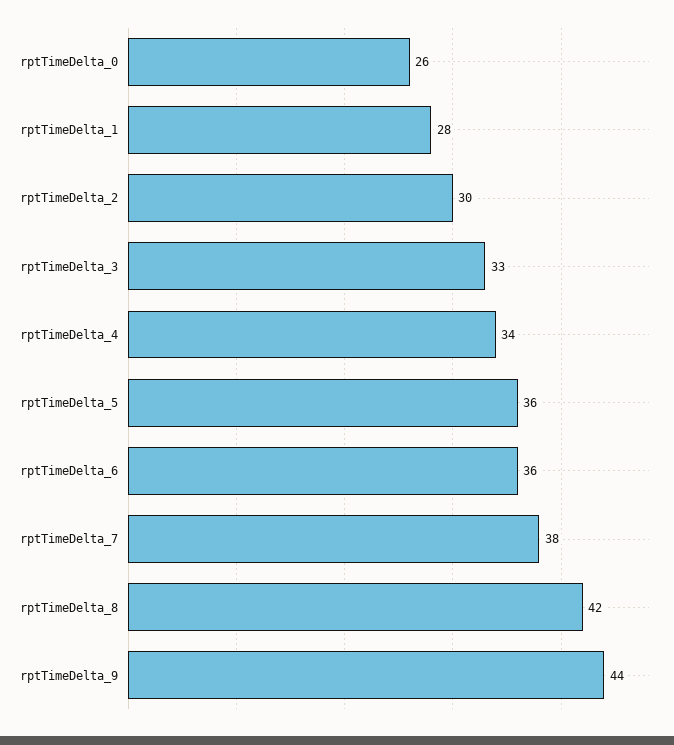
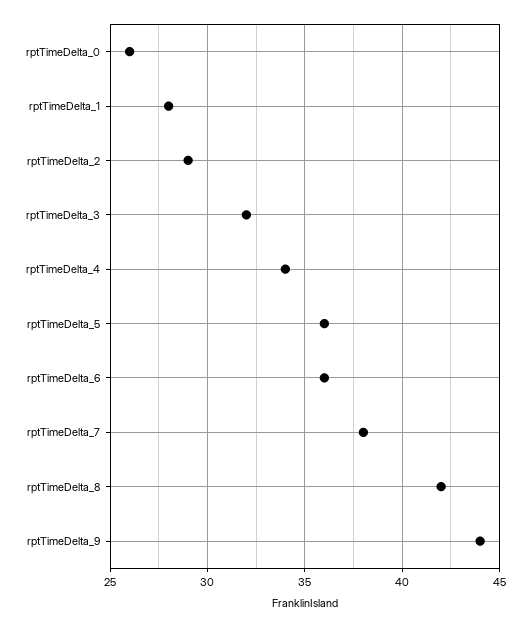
rptTimeDelta_2: 30 -> 29
rptTimeDelta_3: 33 -> 32

